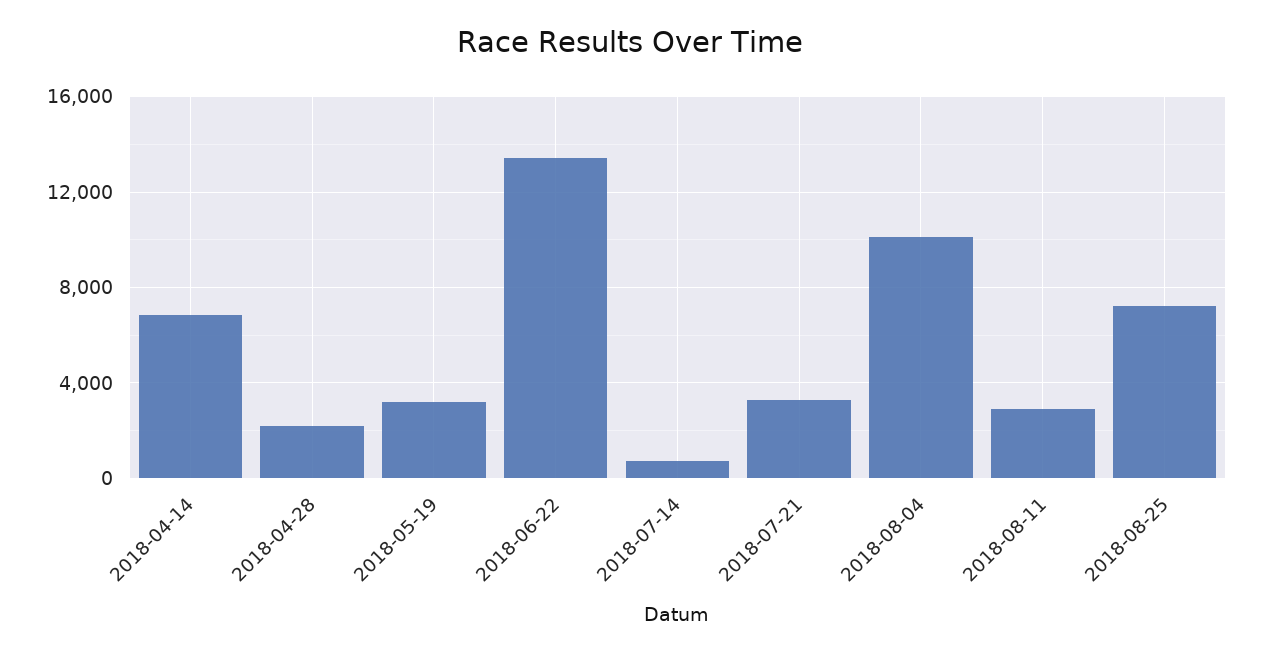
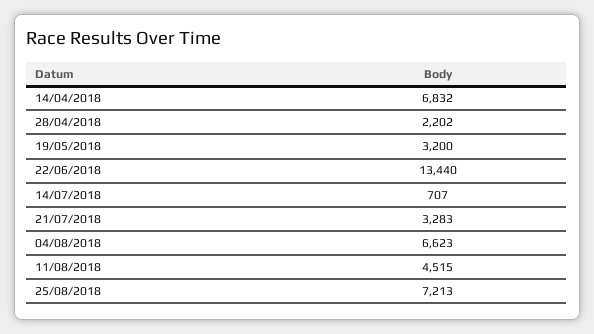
2018-08-04: 10000 -> 6623
2018-08-11: 3000 -> 4515

